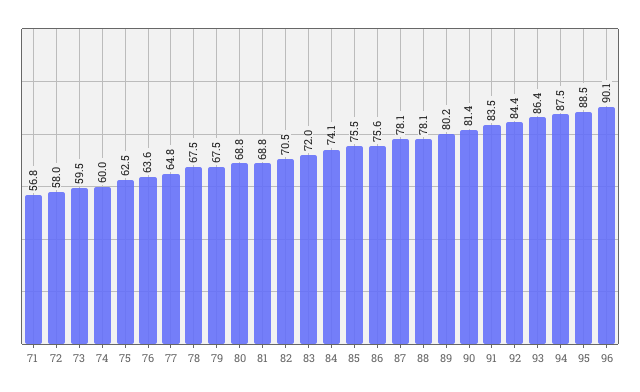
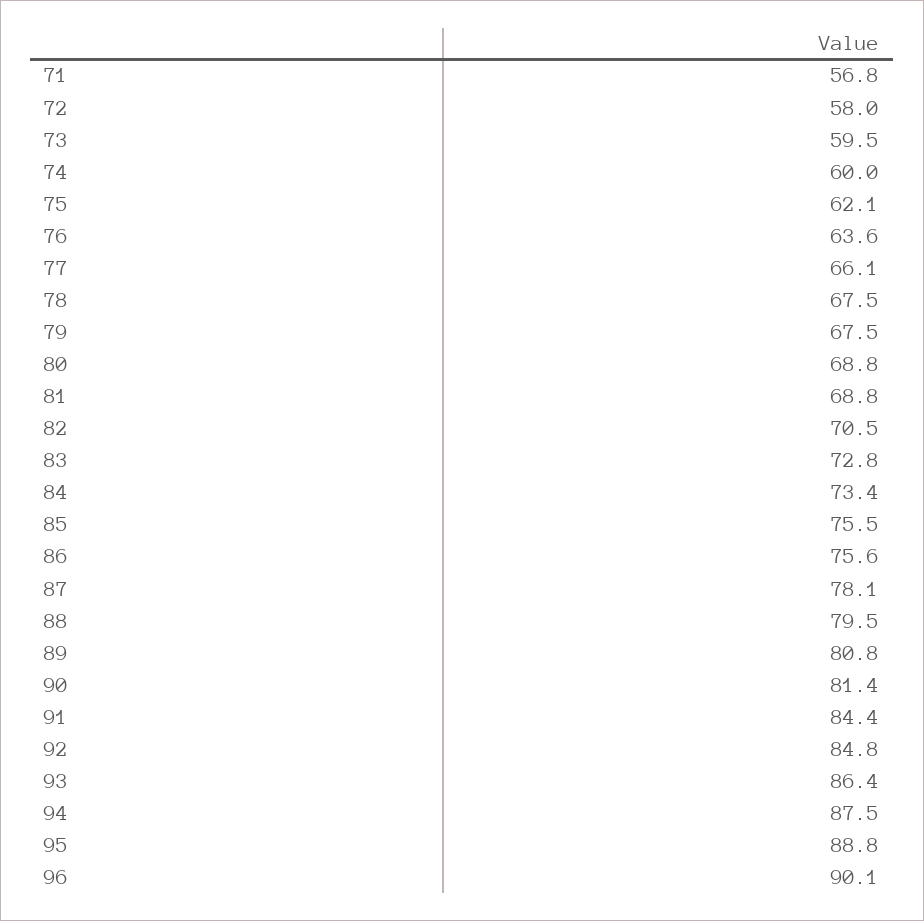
75: 62.5 -> 62.1
77: 64.8 -> 66.1
83: 72 -> 72.8
84: 74.1 -> 73.4
88: 78.1 -> 79.5
89: 80.2 -> 80.8
91: 83.5 -> 84.4
92: 84.4 -> 84.8
95: 88.5 -> 88.8

